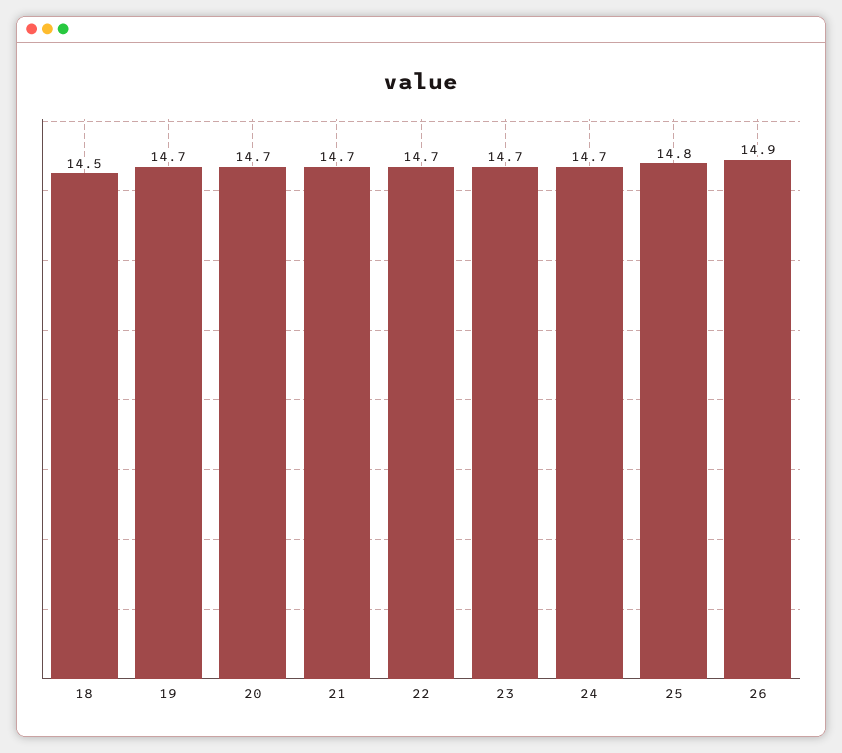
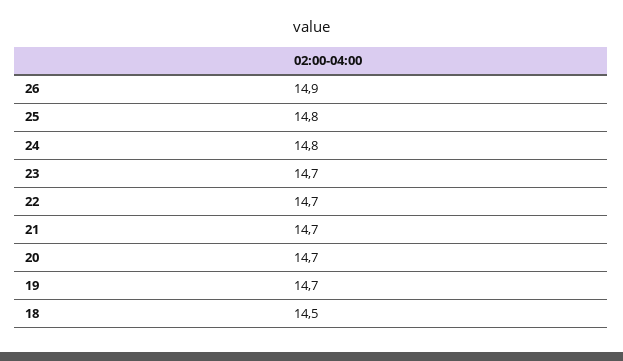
24: 14.7 -> 14.8

